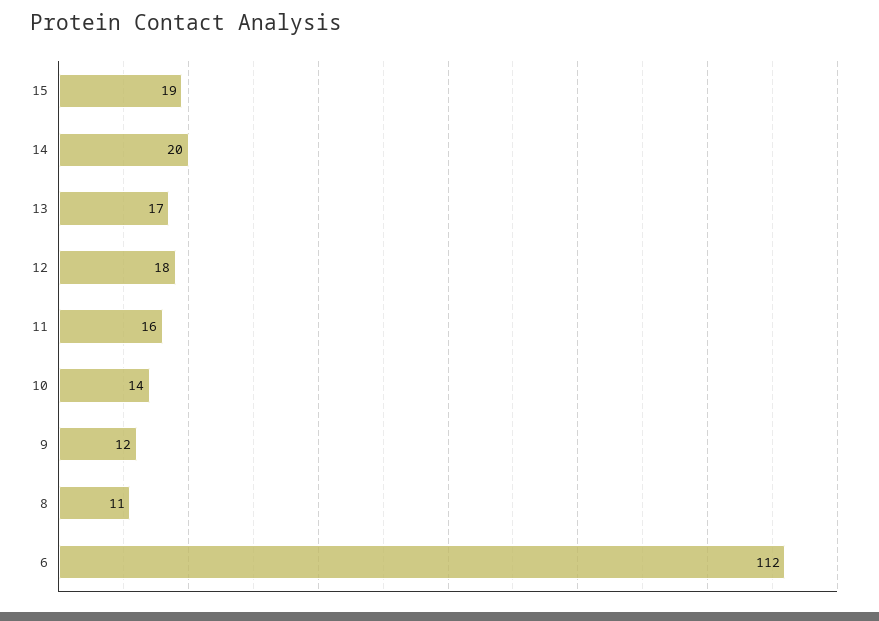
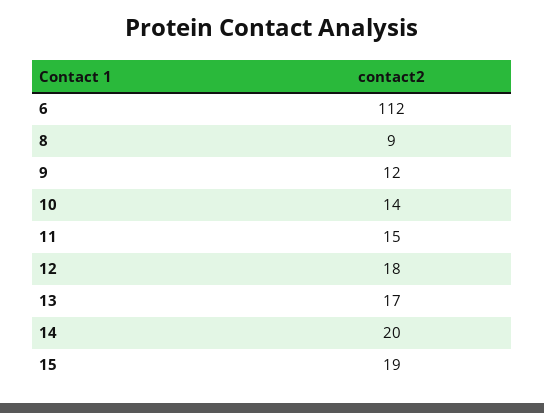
11: 16 -> 15
8: 11 -> 9

